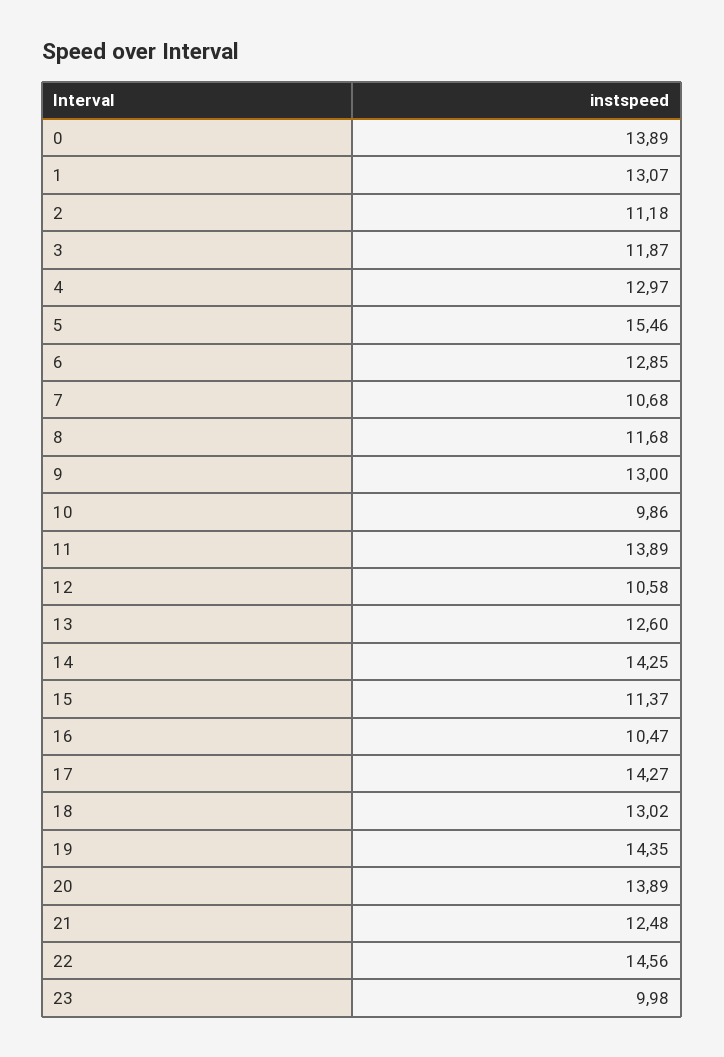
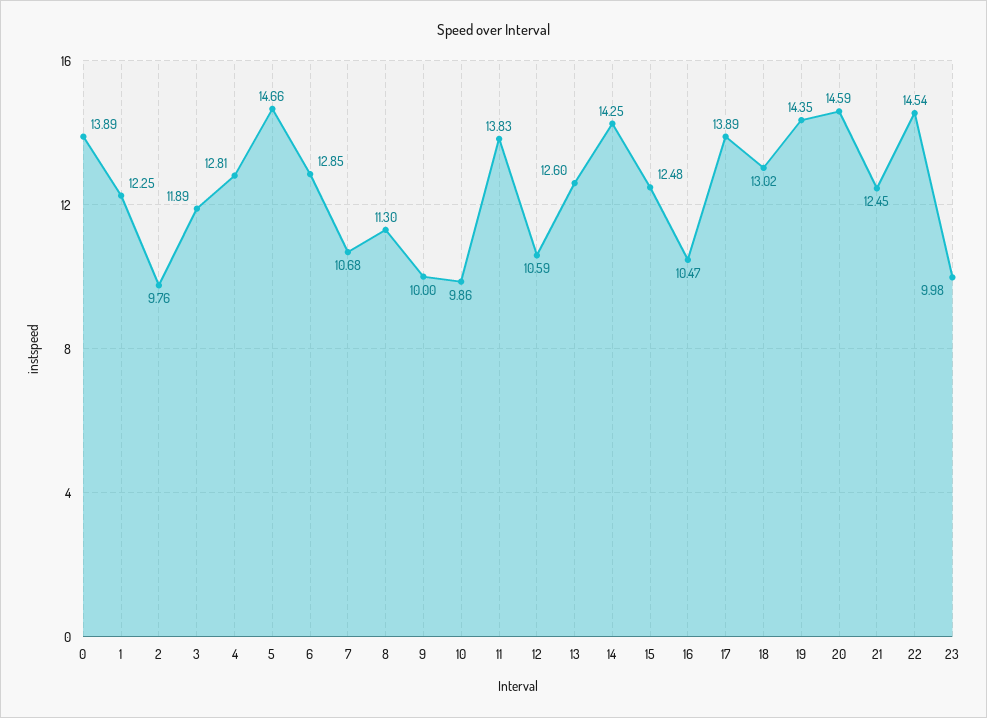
1: 13.07 -> 12.25
2: 11.18 -> 9.76
3: 11.87 -> 11.89
4: 12.97 -> 12.81
5: 15.46 -> 14.66
8: 11.68 -> 11.3
9: 13 -> 10
11: 13.89 -> 13.83
12: 10.58 -> 10.59
15: 11.37 -> 12.48
17: 14.27 -> 13.89
20: 13.89 -> 14.59
21: 12.48 -> 12.45
22: 14.56 -> 14.54

